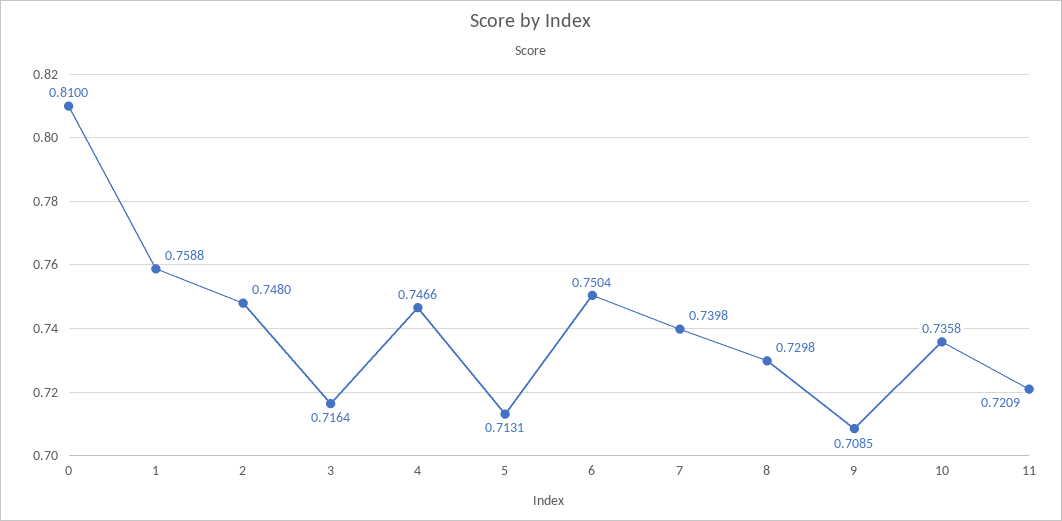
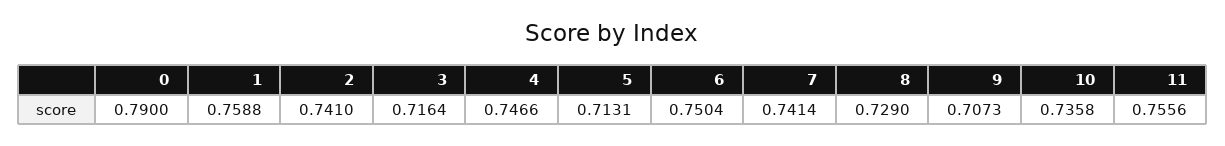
0: 0.81 -> 0.79
2: 0.748 -> 0.741
7: 0.7398 -> 0.7414
8: 0.7298 -> 0.729
9: 0.7085 -> 0.7073
11: 0.7209 -> 0.7556

